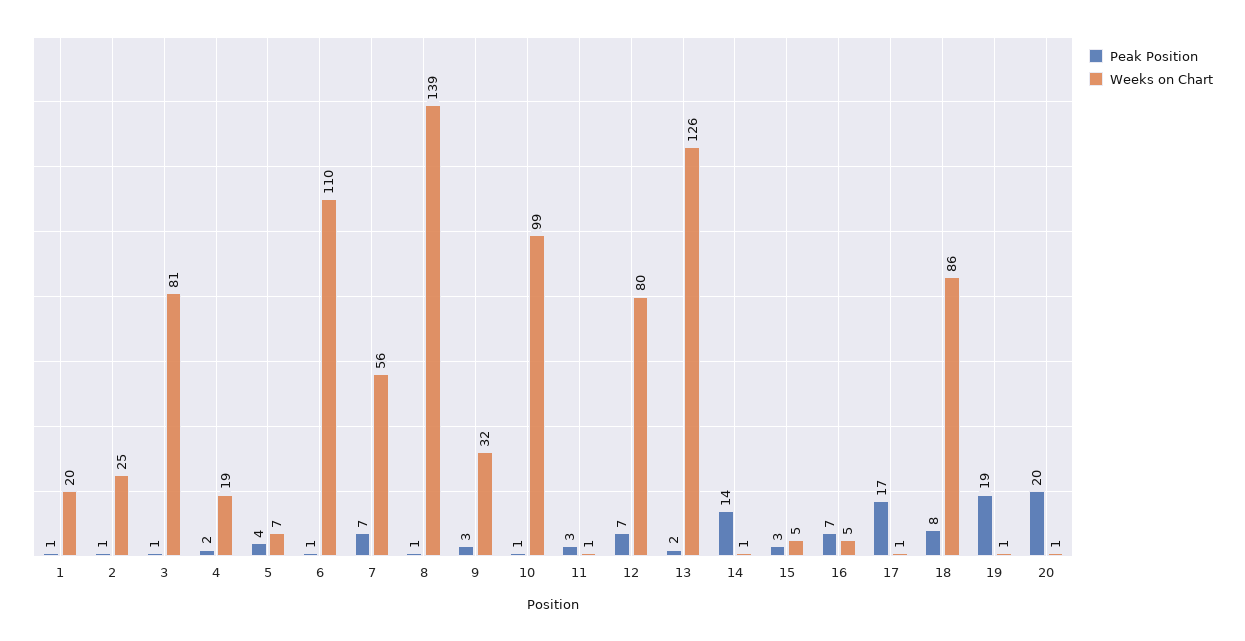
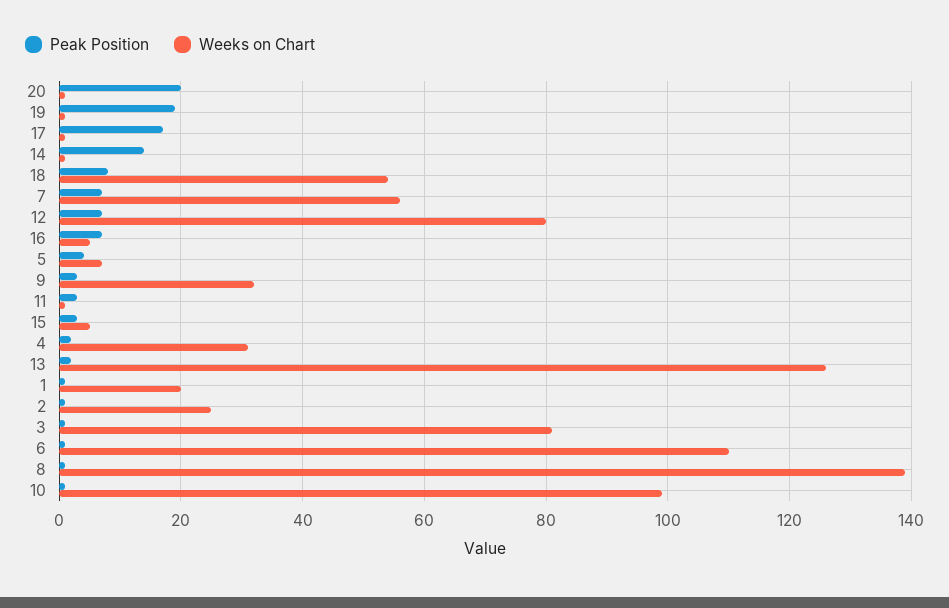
Weeks on Chart, 4: 19 -> 30
Weeks on Chart, 18: 86 -> 55

